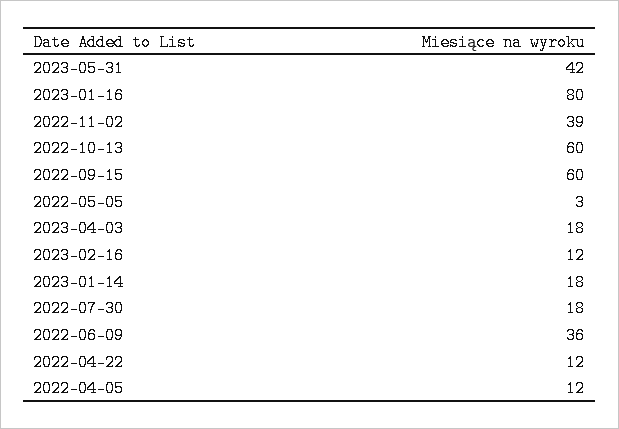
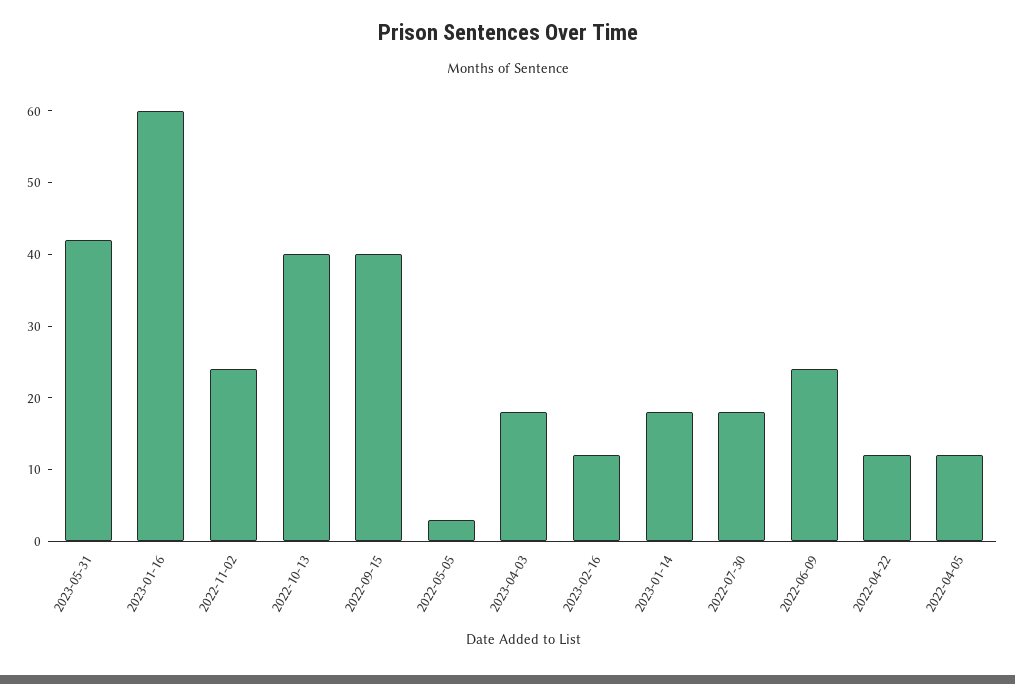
2023-01-16: 80 -> 60
2022-11-02: 39 -> 25
2022-10-13: 60 -> 40
2022-09-15: 60 -> 40
2022-06-09: 36 -> 25

